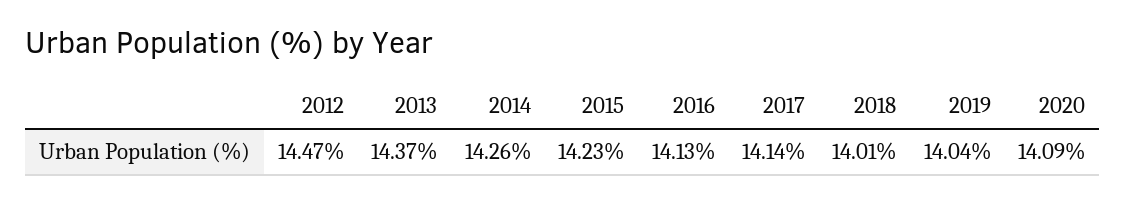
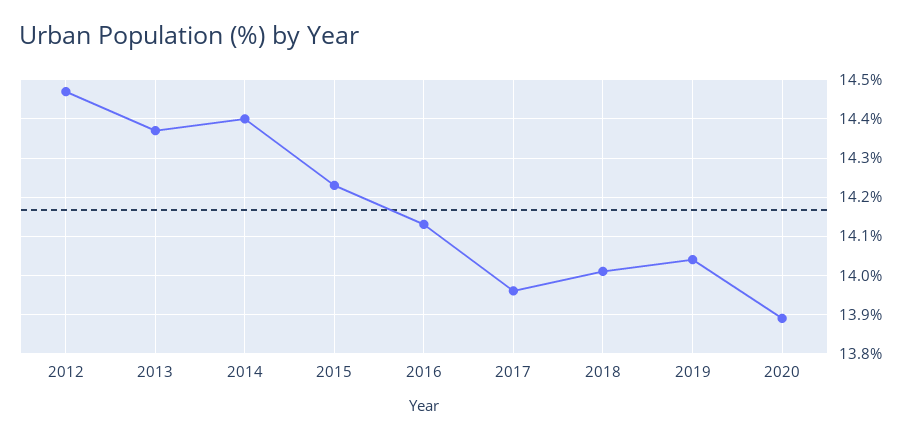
2014: 14.26 -> 14.4
2017: 14.14 -> 13.95
2020: 14.09 -> 13.9

